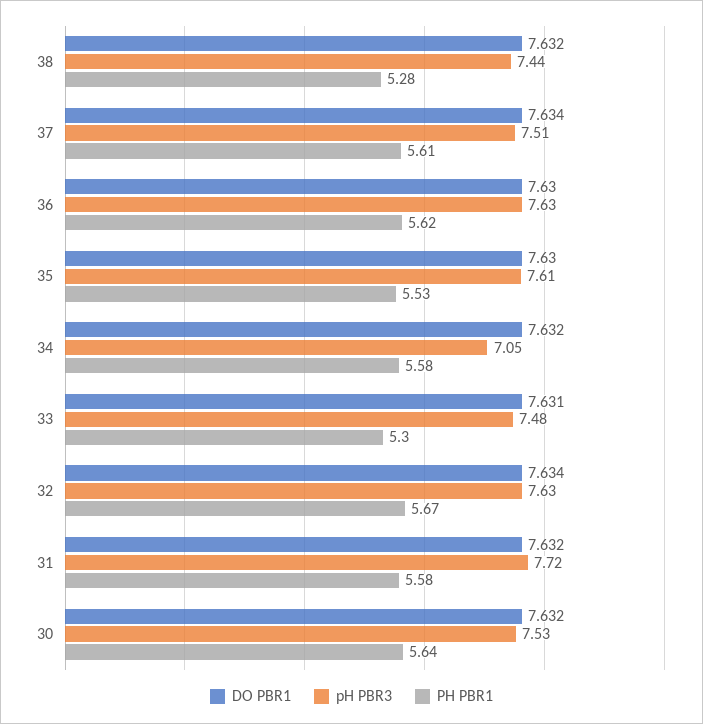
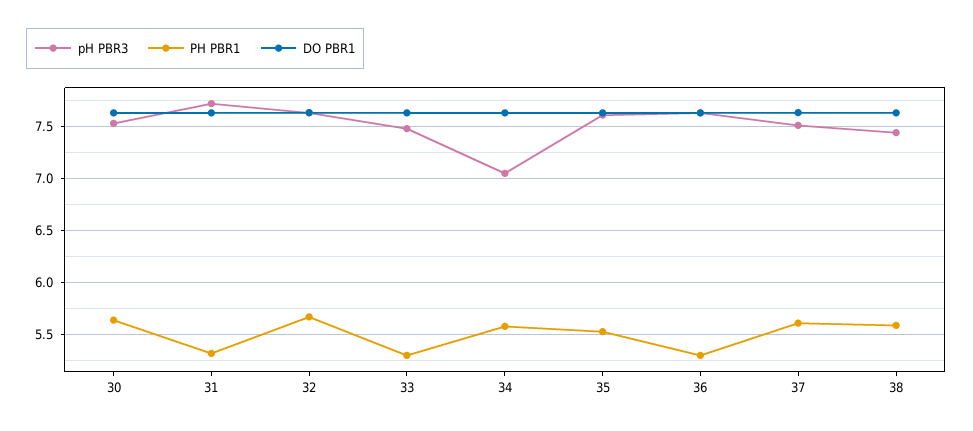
PH PBR1, 38: 5.28 -> 5.6
PH PBR1, 36: 5.62 -> 5.3
PH PBR1, 31: 5.58 -> 5.3

